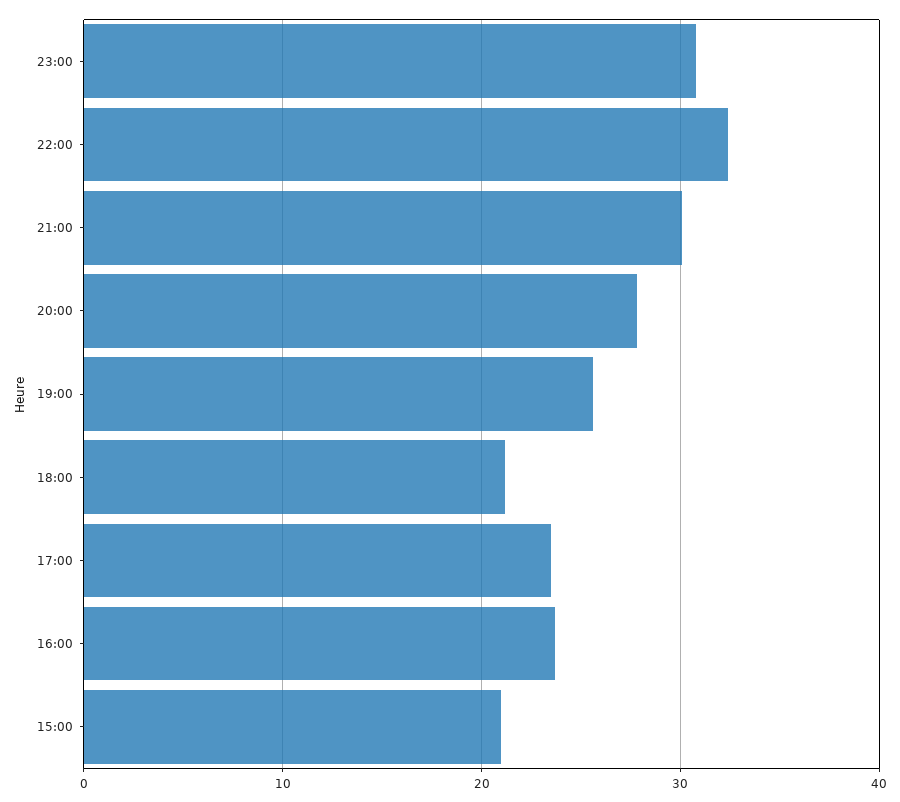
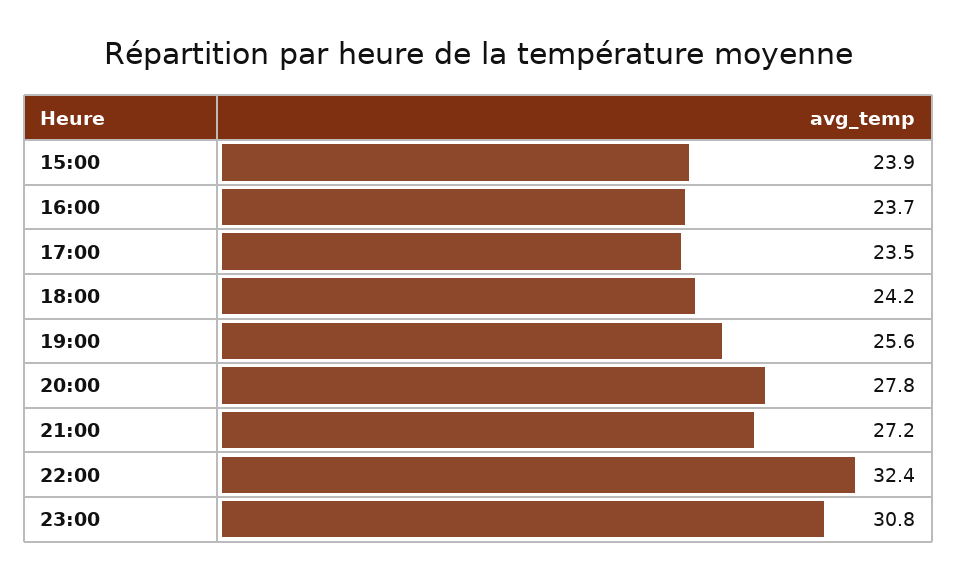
21:00: 30 -> 27.2
18:00: 21 -> 24.2
15:00: 21 -> 23.9

